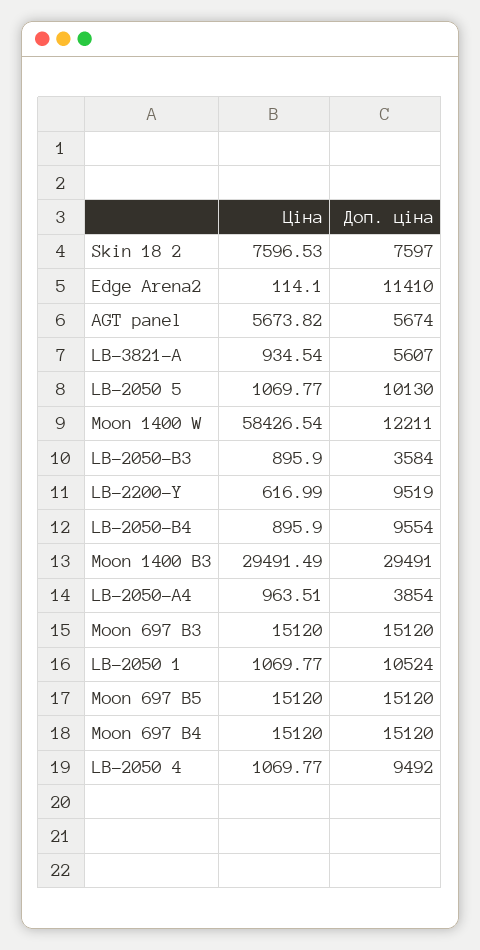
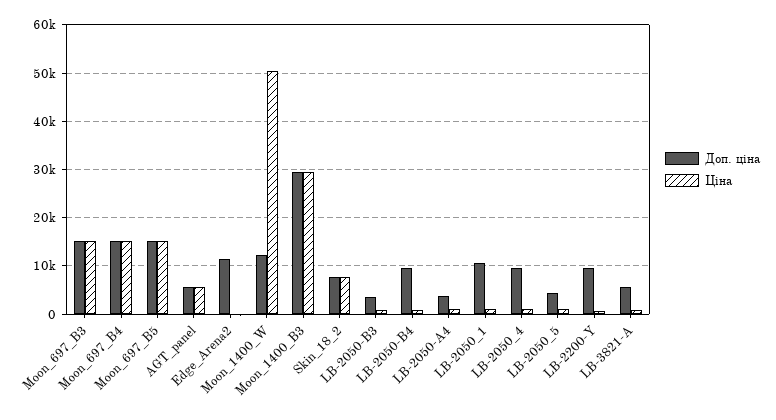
Доп. ціна, LB-2050 5: 10130 -> 4000
Ціна, Moon 1400 W: 58426.54 -> 50000

